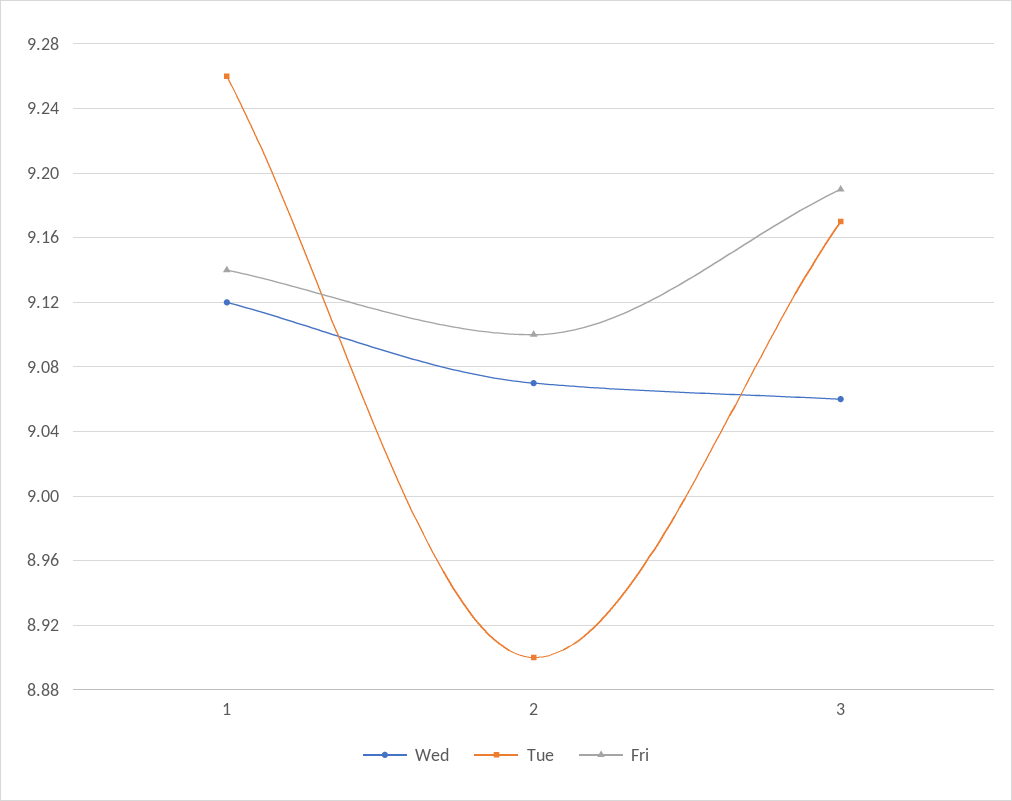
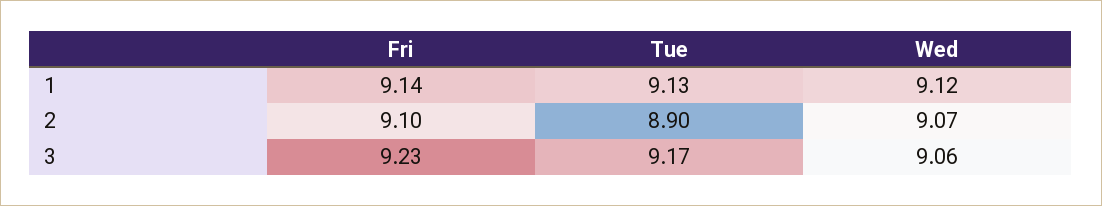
Tue, 1: 9.26 -> 9.13
Fri, 3: 9.19 -> 9.23

